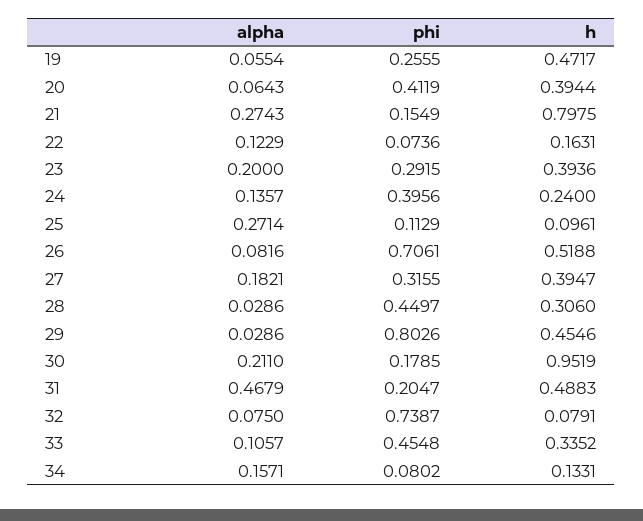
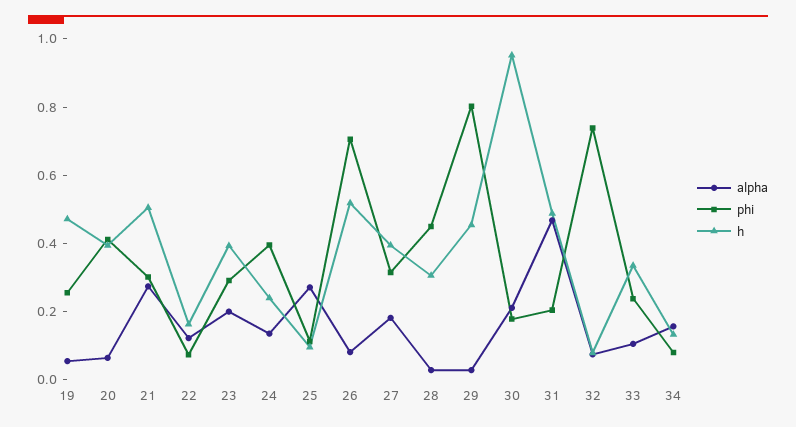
phi, 21: 0.1549 -> 0.3
h, 21: 0.7975 -> 0.5
phi, 33: 0.4548 -> 0.25

